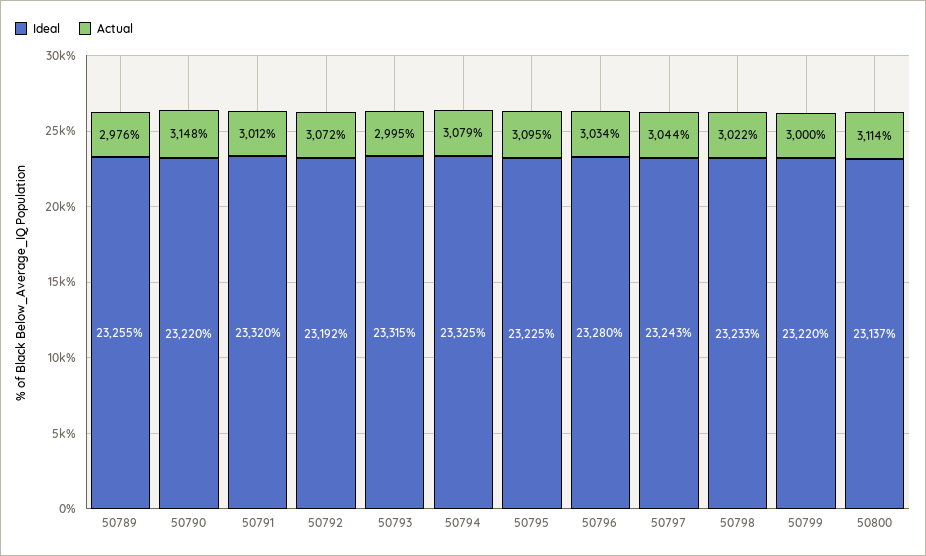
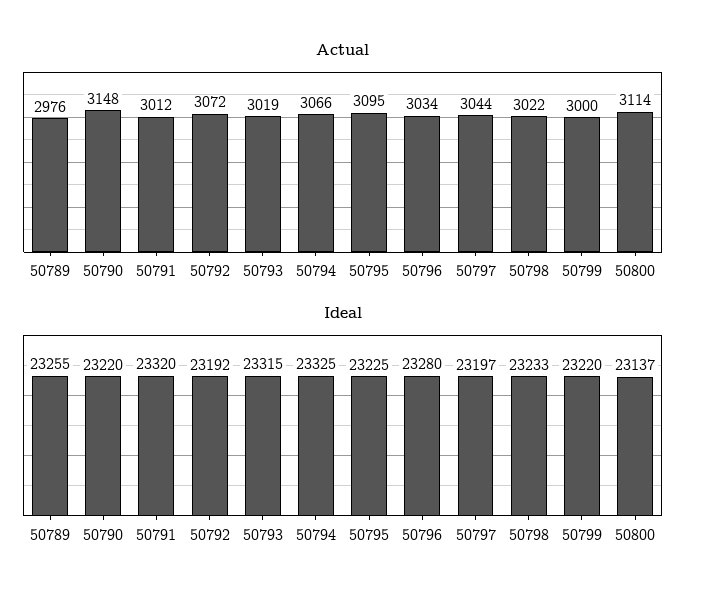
Actual, 50793: 2995 -> 3019
Actual, 50794: 3079 -> 3066
Ideal, 50797: 23243 -> 23197

